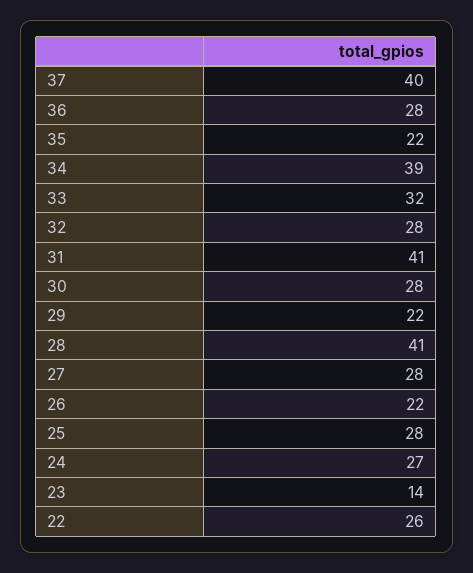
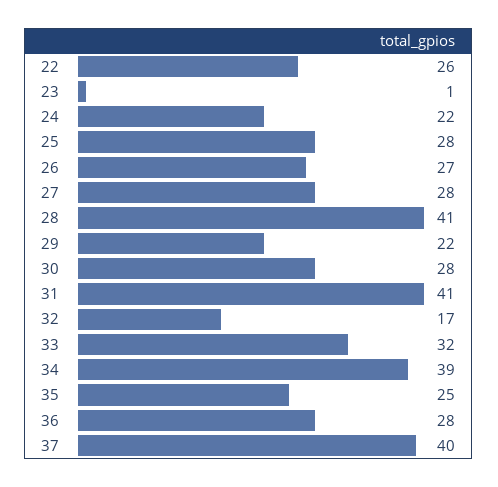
35: 22 -> 25
32: 28 -> 17
26: 22 -> 27
24: 27 -> 22
23: 14 -> 1

